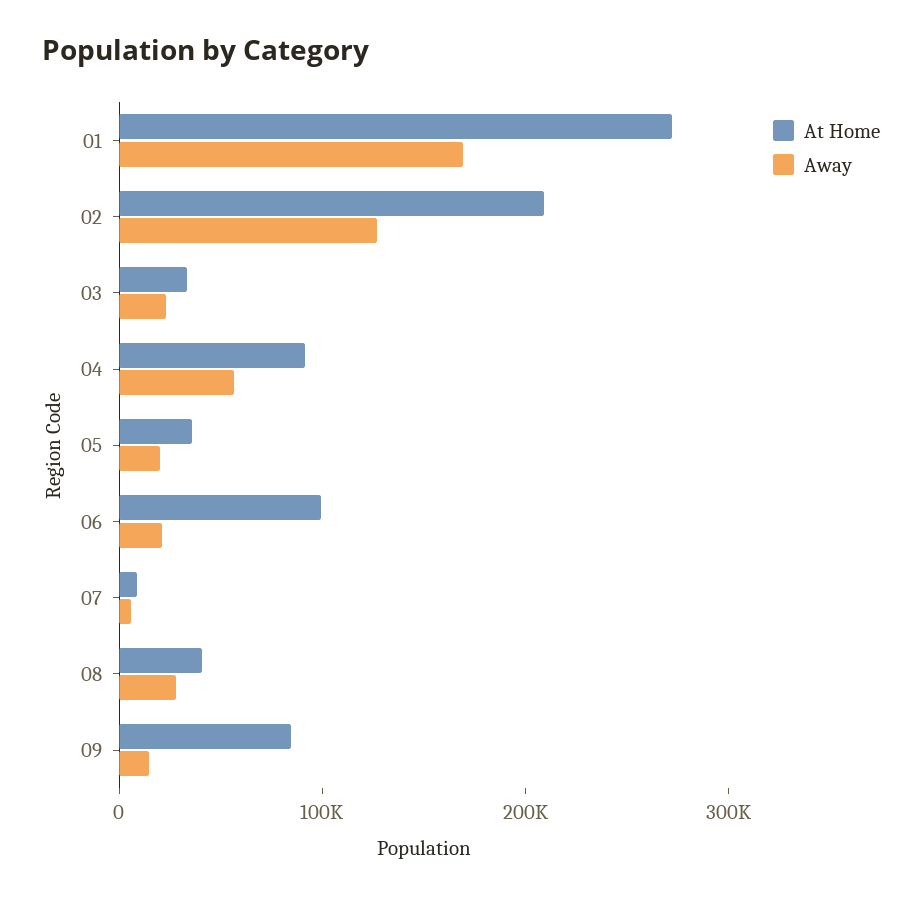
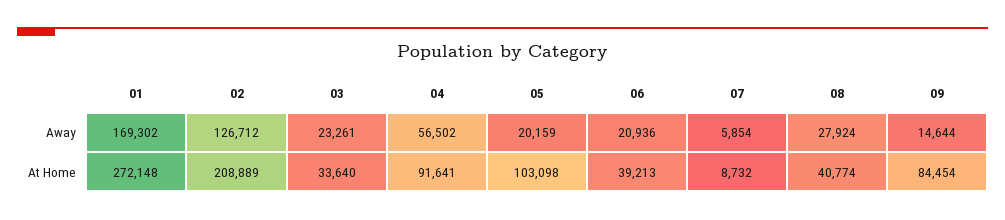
At Home, 05: 40000 -> 103098
At Home, 06: 100000 -> 39213

